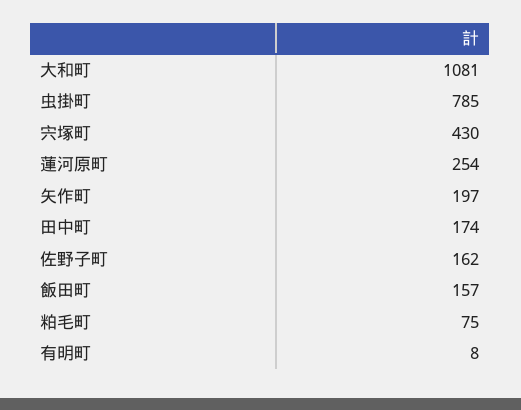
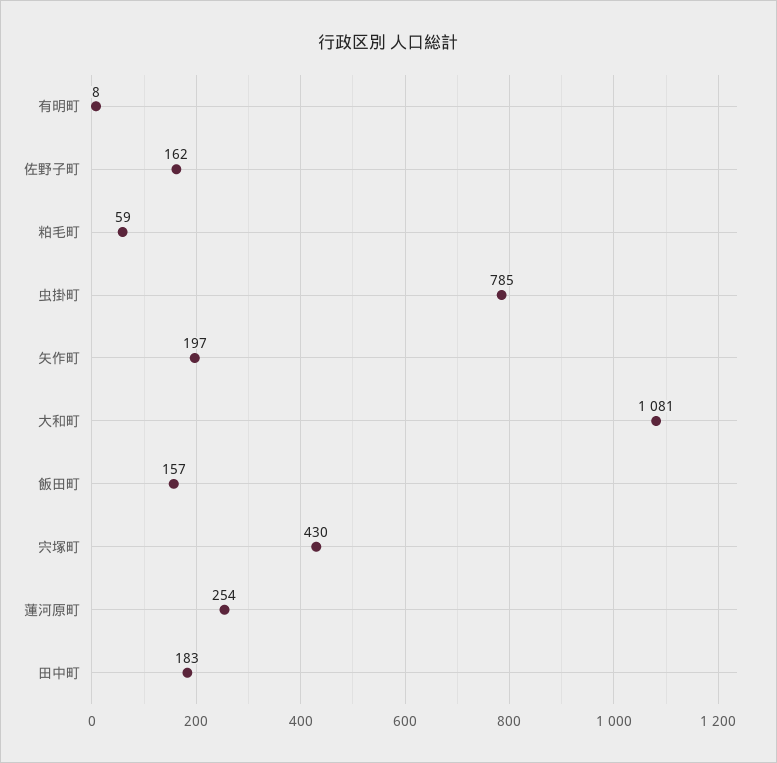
田中町: 174 -> 183
粕毛町: 75 -> 59

